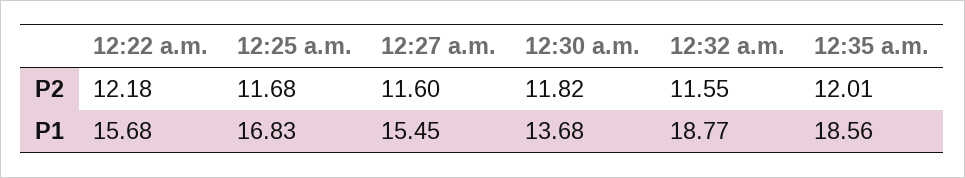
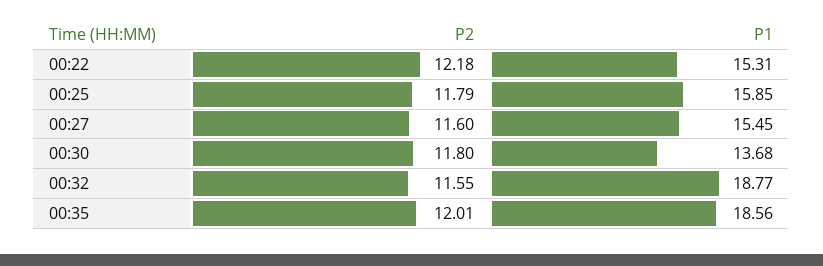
12:25 a.m., P2: 11.68 -> 11.79
12:30 a.m., P2: 11.82 -> 11.8
12:22 a.m., P1: 15.68 -> 15.31
12:25 a.m., P1: 16.83 -> 15.85

